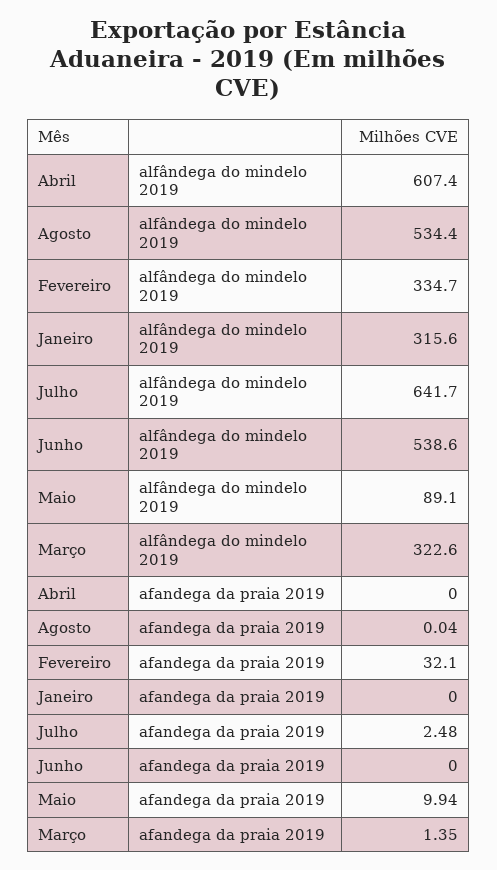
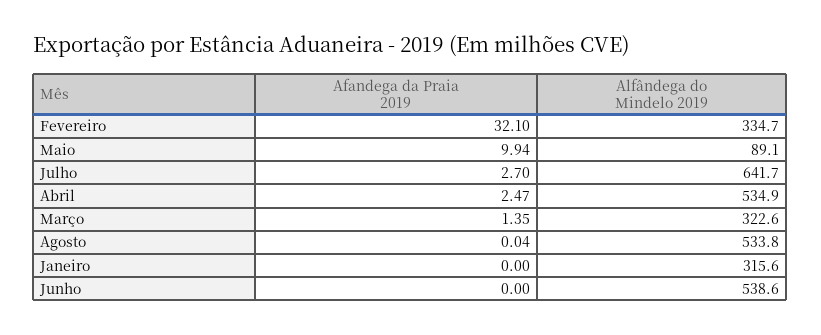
Abril, alfândega do mindelo 2019: 607.4 -> 534.9
Agosto, alfândega do mindelo 2019: 534.4 -> 533.8
Abril, afandega da praia 2019: 0 -> 2.47
Julho, afandega da praia 2019: 2.48 -> 2.7

